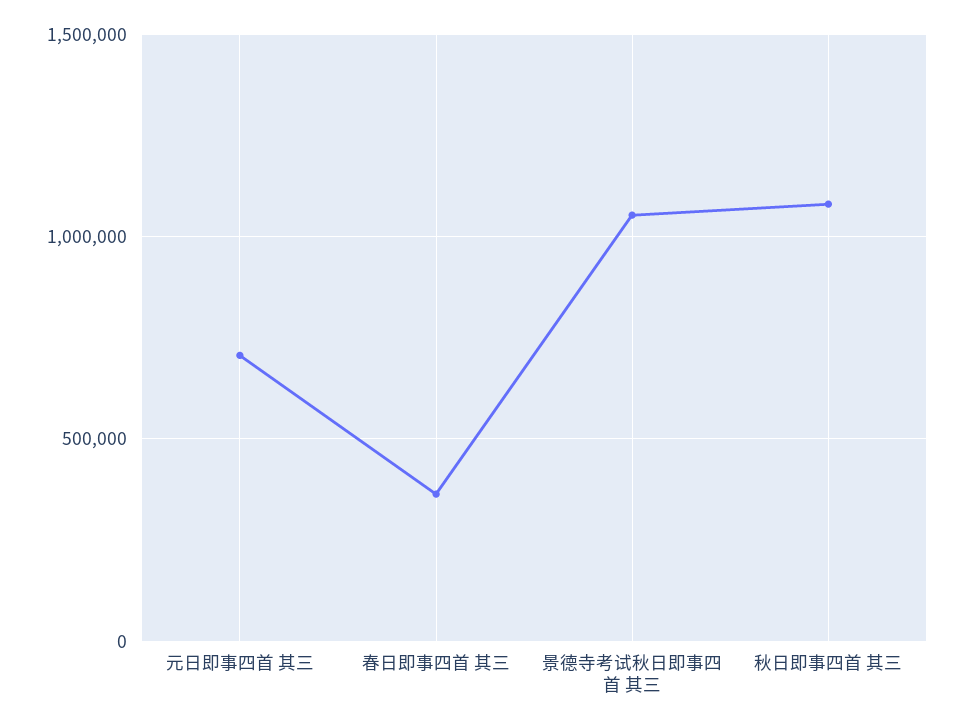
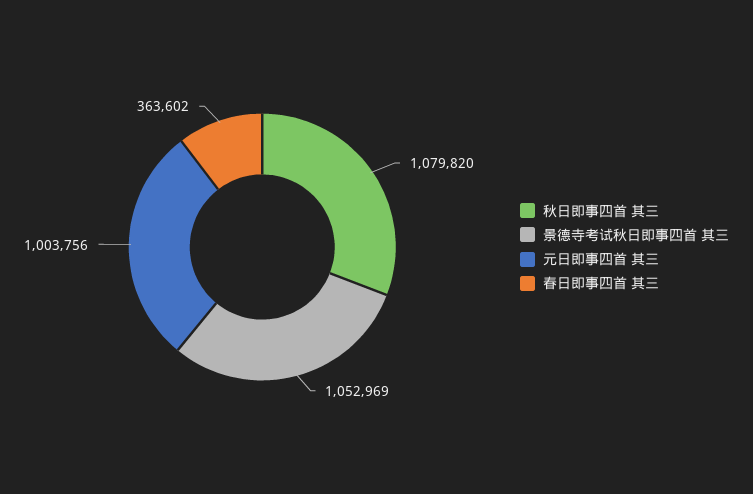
元日即事四首 其三: 700000 -> 1003756

